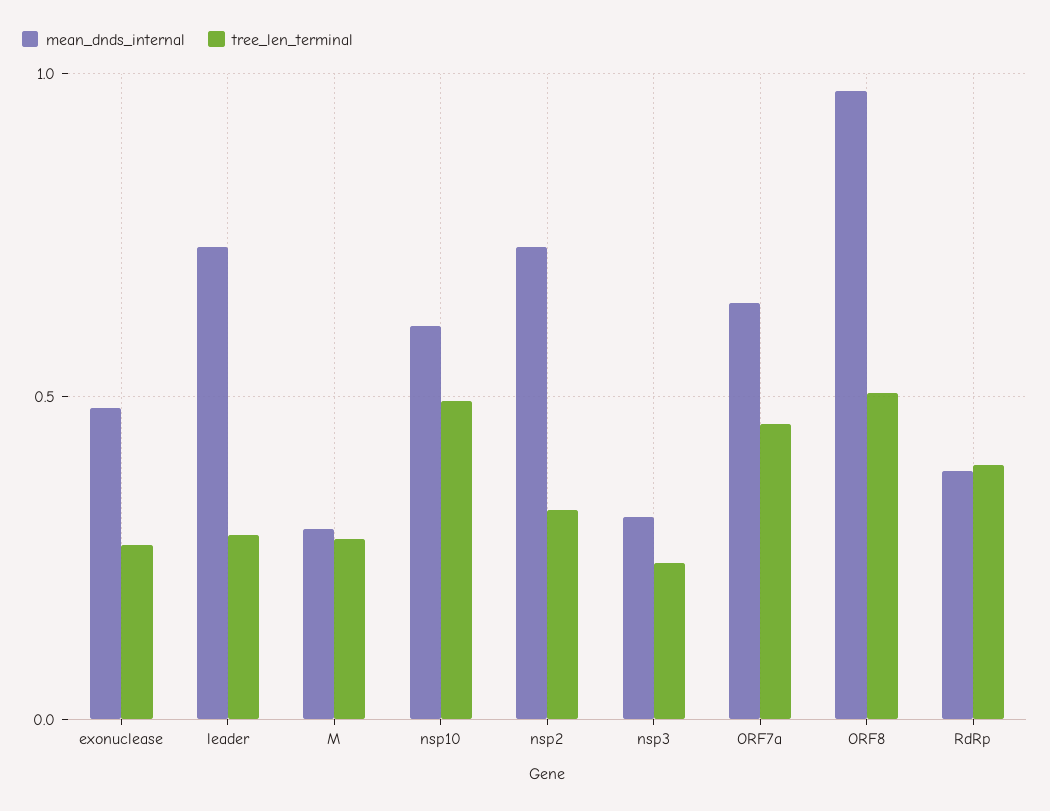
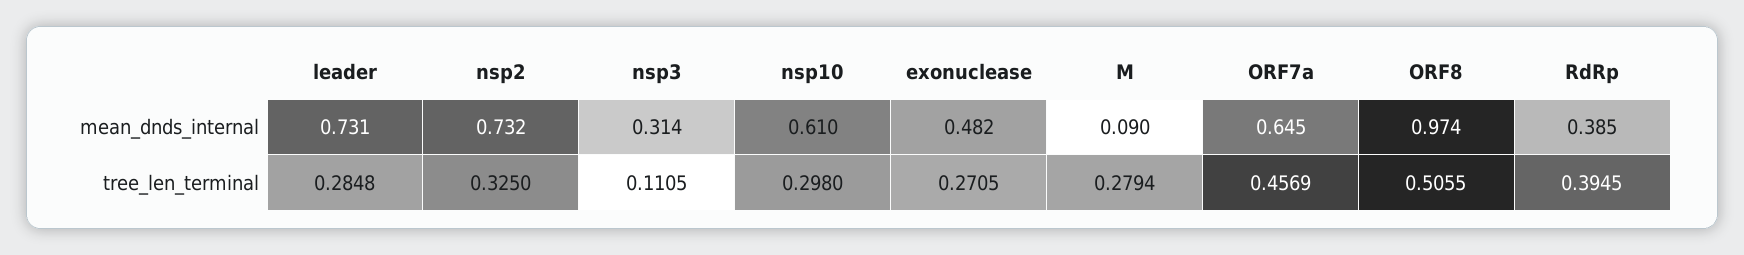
mean_dnds_internal, M: 0.3 -> 0.09
tree_len_terminal, nsp10: 0.5 -> 0.298
tree_len_terminal, nsp3: 0.25 -> 0.1105

